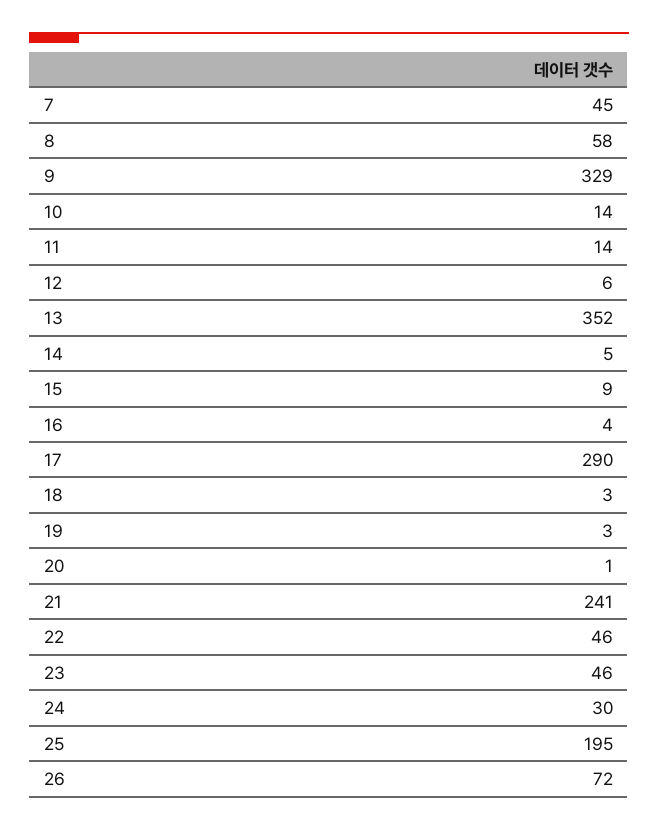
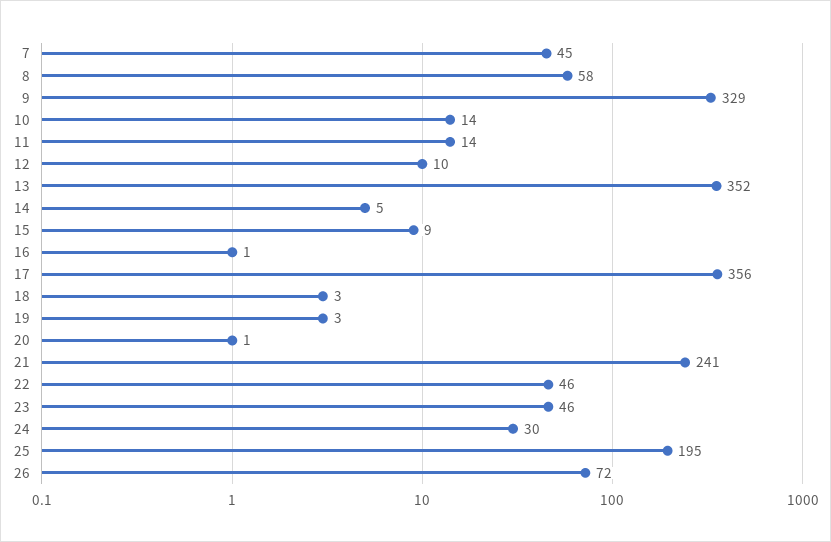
12: 6 -> 10
16: 4 -> 1
17: 290 -> 356

